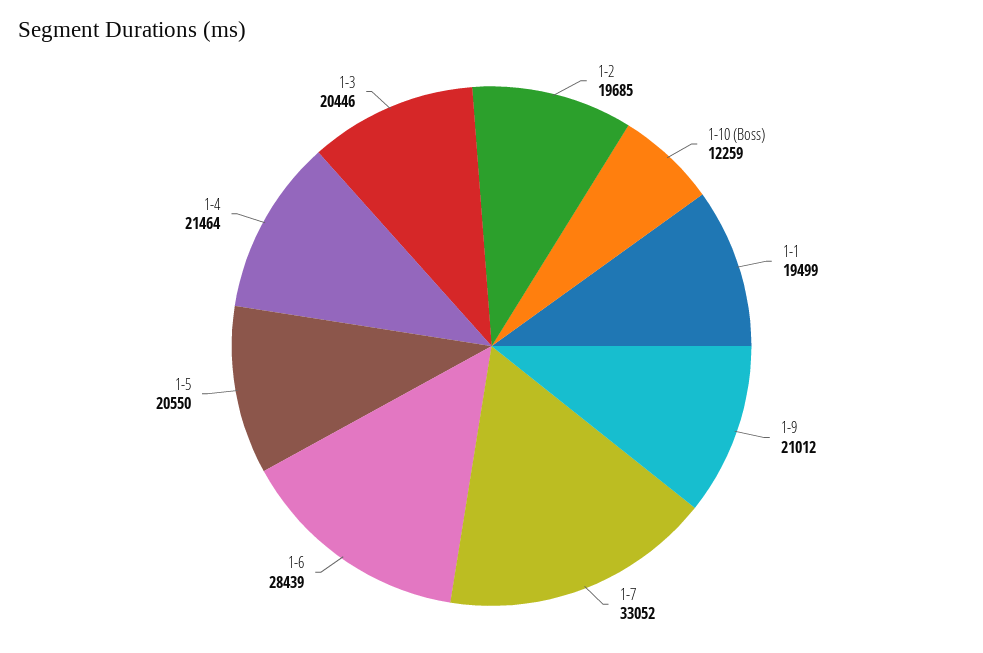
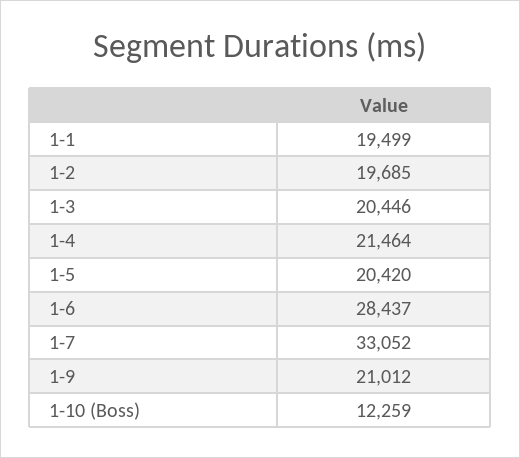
1-6: 28439 -> 28437
1-5: 20550 -> 20420

